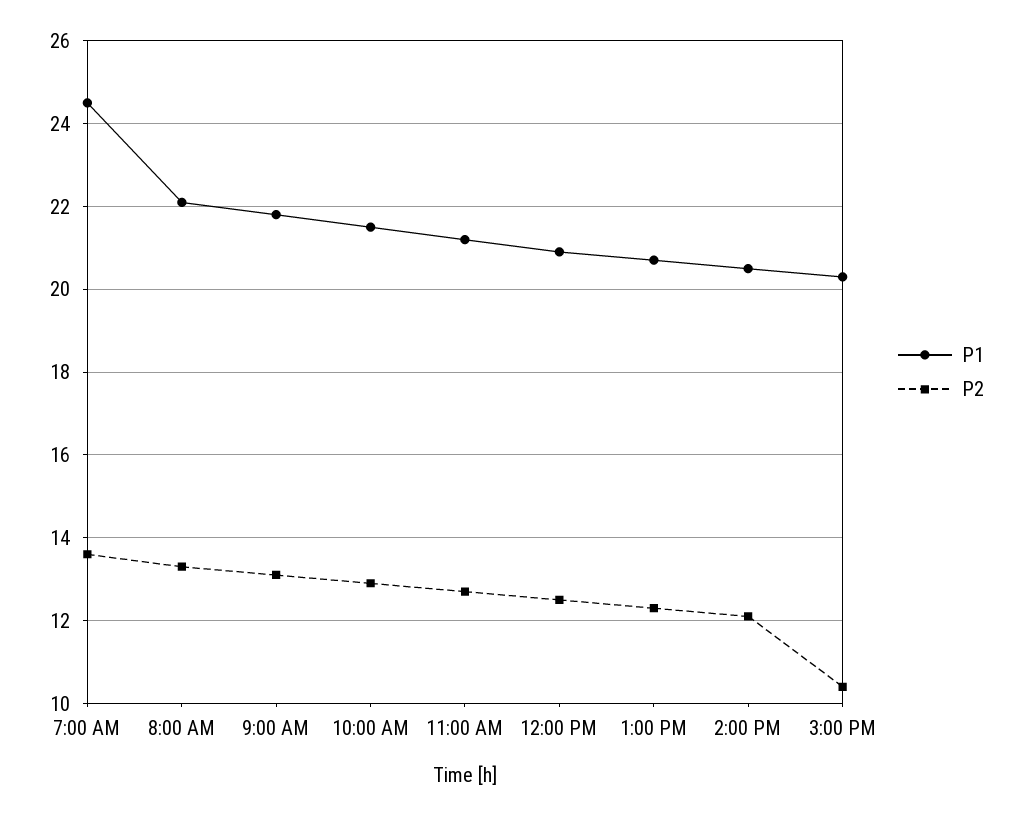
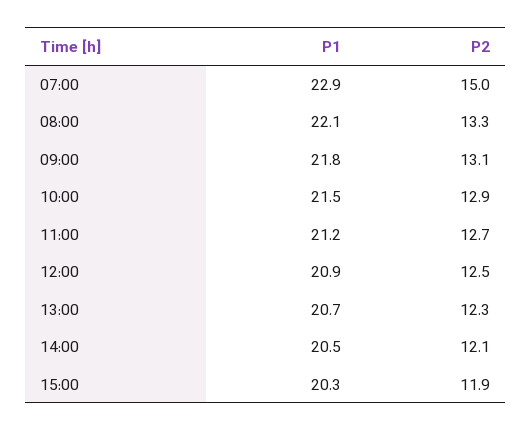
P1, 7:00 AM: 24.5 -> 22.9
P2, 7:00 AM: 13.5 -> 15
P2, 3:00 PM: 10.5 -> 11.9

